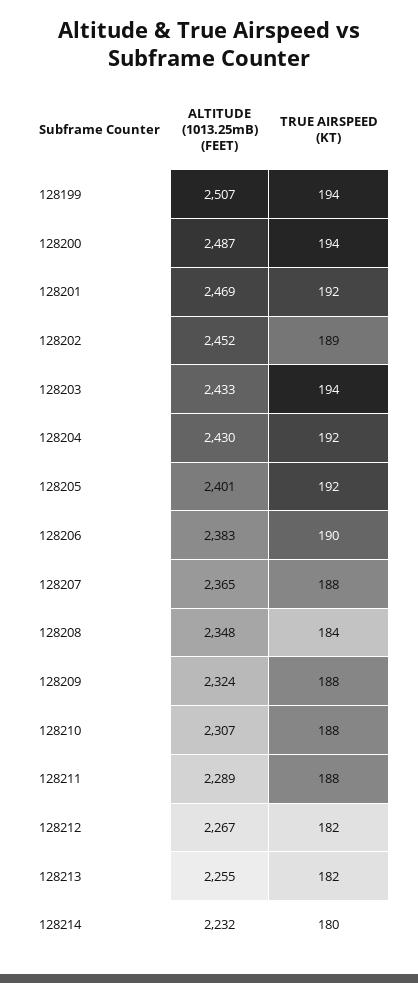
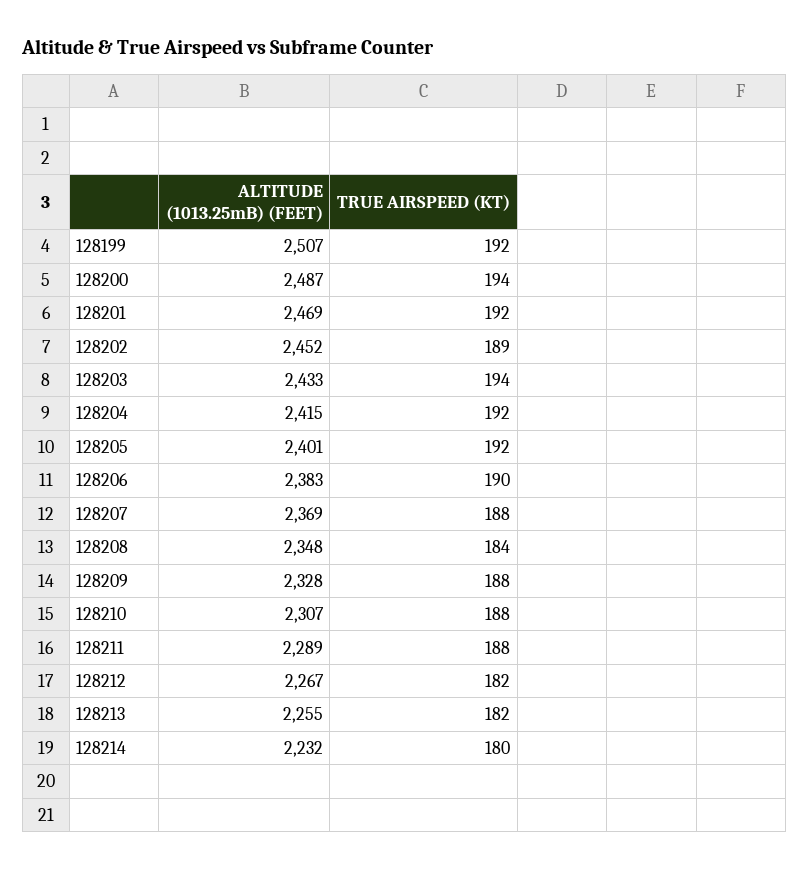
TRUE AIRSPEED (KT), 128199: 194 -> 192
ALTITUDE (1013.25mB) (FEET), 128204: 2430 -> 2415
ALTITUDE (1013.25mB) (FEET), 128207: 2365 -> 2369
ALTITUDE (1013.25mB) (FEET), 128209: 2324 -> 2328

